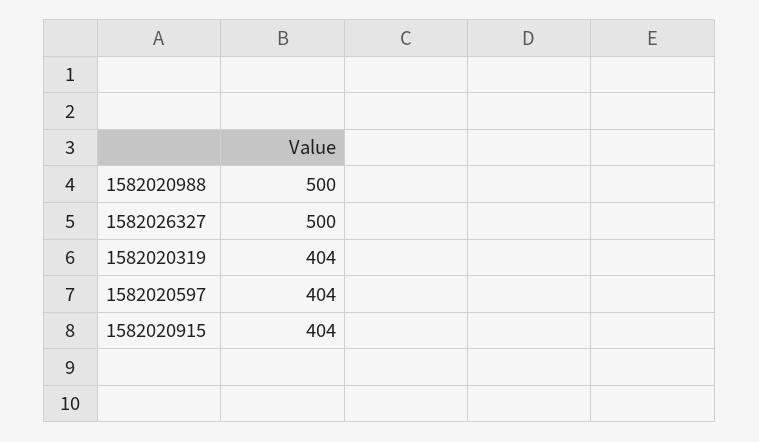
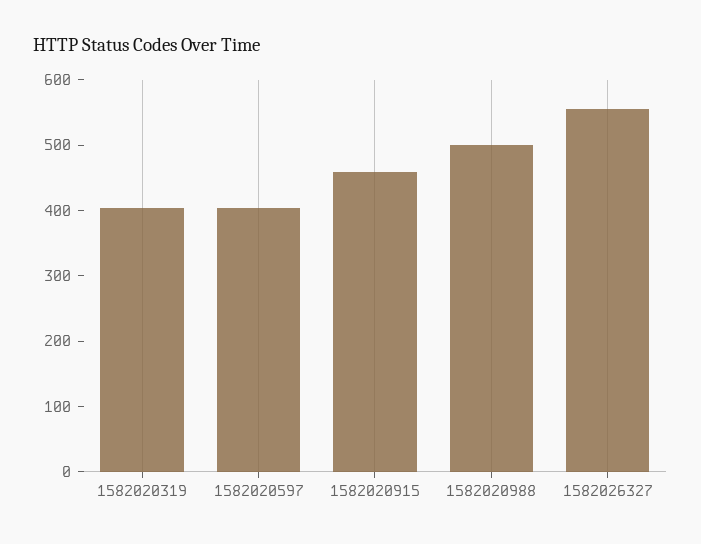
1582026327: 500 -> 560
1582020915: 404 -> 460

